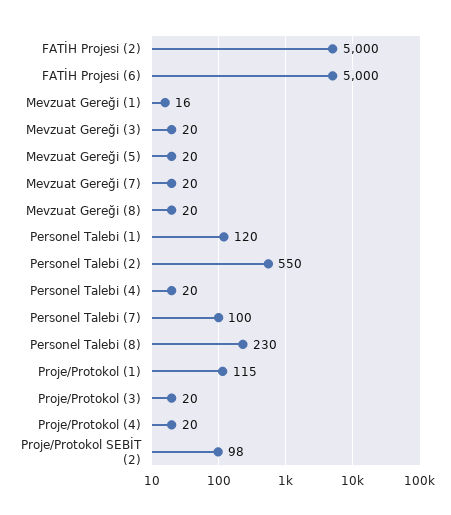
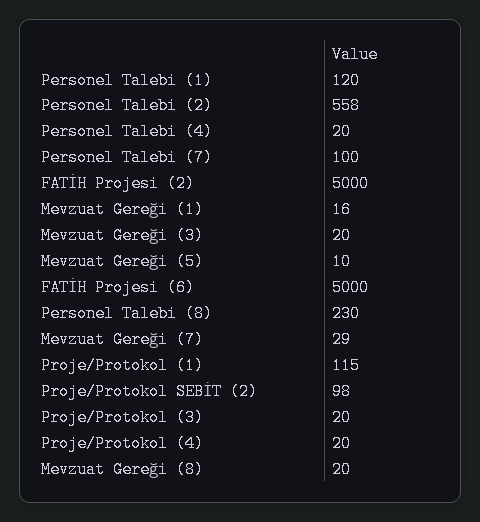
Mevzuat Gereği (5): 20 -> 10
Mevzuat Gereği (7): 20 -> 29
Personel Talebi (2): 550 -> 558

